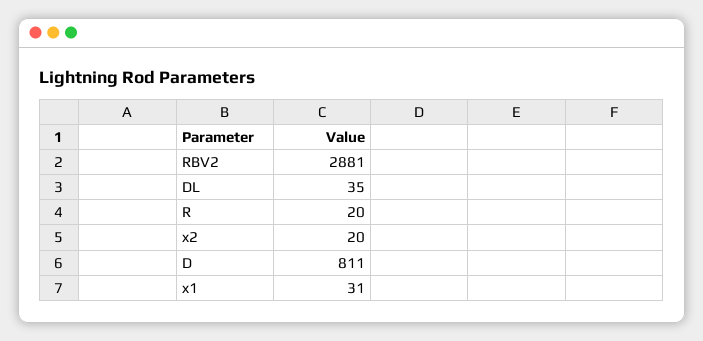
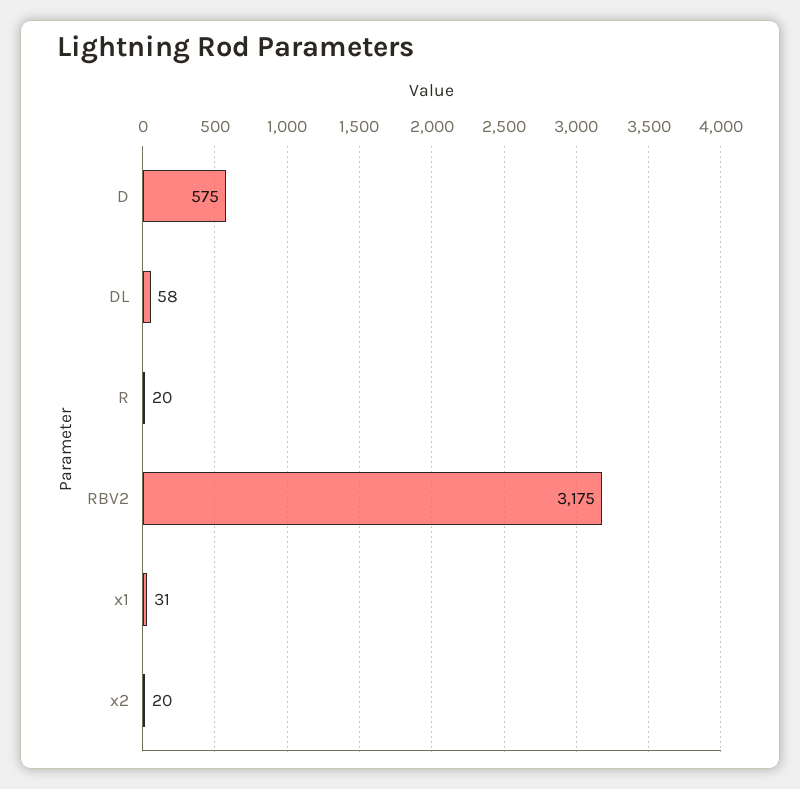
RBV2: 2881 -> 3175
DL: 35 -> 58
D: 811 -> 575

